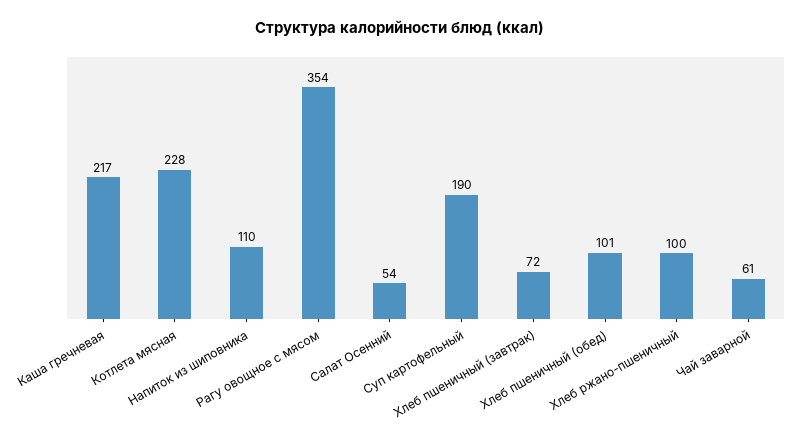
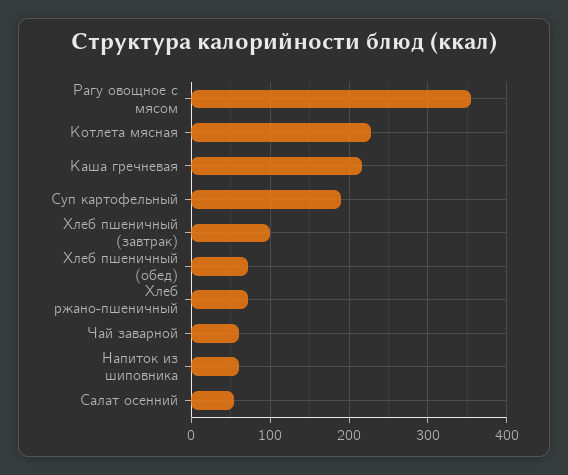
Напиток из шиповника: 110 -> 60
Хлеб пшеничный (завтрак): 72 -> 100
Хлеб пшеничный (обед): 101 -> 70
Хлеб ржано-пшеничный: 100 -> 70

